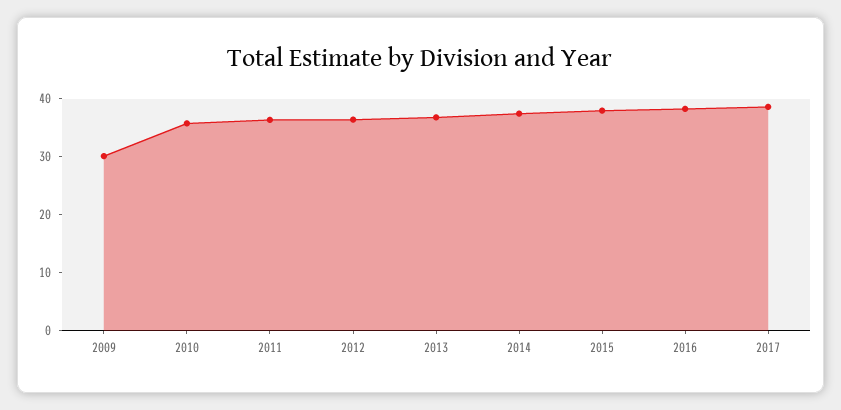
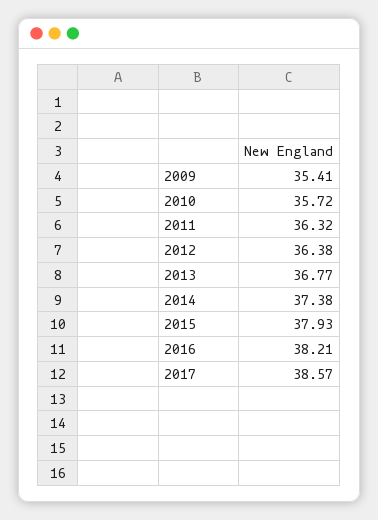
2009: 30 -> 35.41

